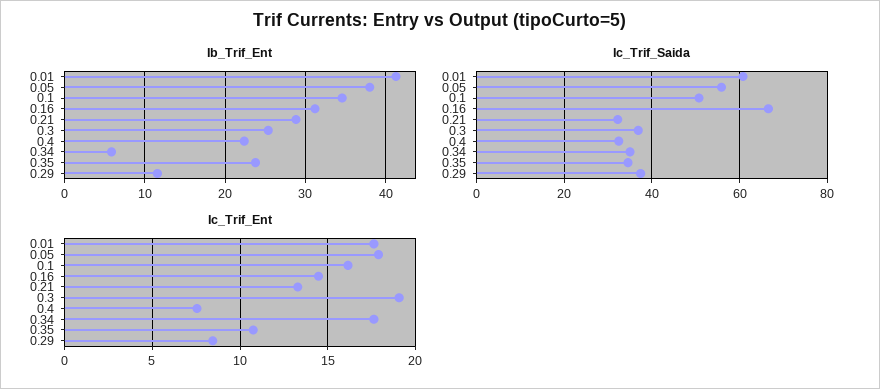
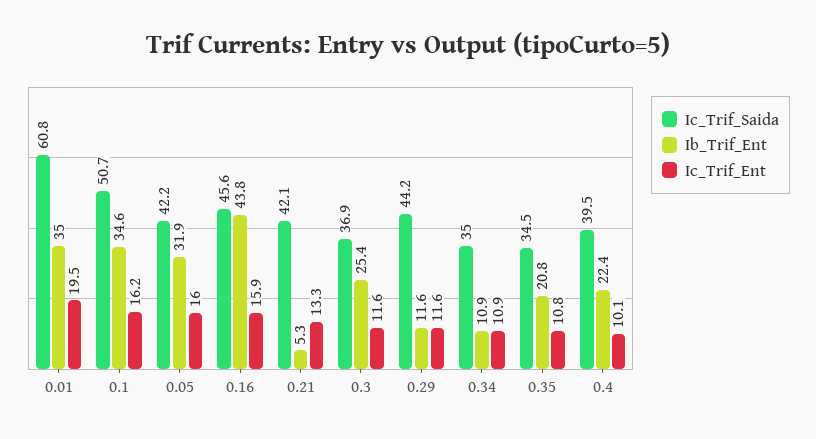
Ib_Trif_Ent, 0.01: 41 -> 35
Ib_Trif_Ent, 0.05: 38 -> 31.9
Ib_Trif_Ent, 0.16: 31 -> 43.8
Ib_Trif_Ent, 0.21: 29 -> 5.3
Ib_Trif_Ent, 0.34: 6 -> 10.9
Ib_Trif_Ent, 0.35: 24 -> 20.8
Ic_Trif_Saida, 0.05: 56 -> 42.2
Ic_Trif_Saida, 0.16: 66 -> 45.6
Ic_Trif_Saida, 0.21: 32 -> 42.1
Ic_Trif_Saida, 0.4: 32 -> 39.5
Ic_Trif_Saida, 0.29: 38 -> 44.2
Ic_Trif_Ent, 0.01: 17.5 -> 19.5
Ic_Trif_Ent, 0.05: 18 -> 16
Ic_Trif_Ent, 0.16: 14.5 -> 15.9
Ic_Trif_Ent, 0.3: 19 -> 11.6
Ic_Trif_Ent, 0.4: 7.5 -> 10.1
Ic_Trif_Ent, 0.34: 17.5 -> 10.9
Ic_Trif_Ent, 0.29: 8.5 -> 11.6

